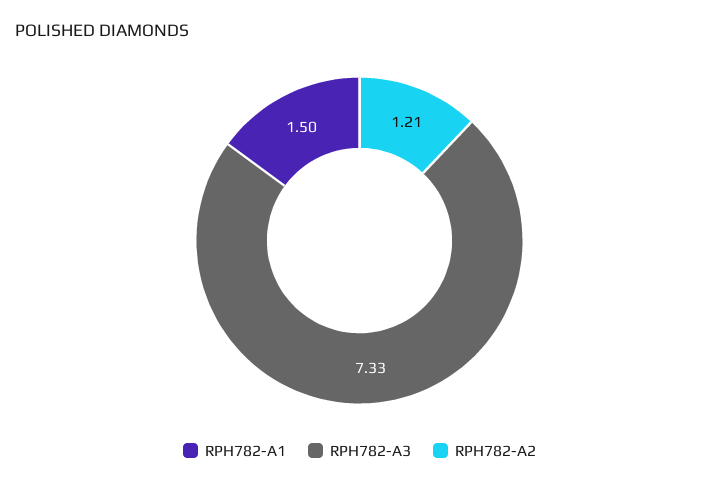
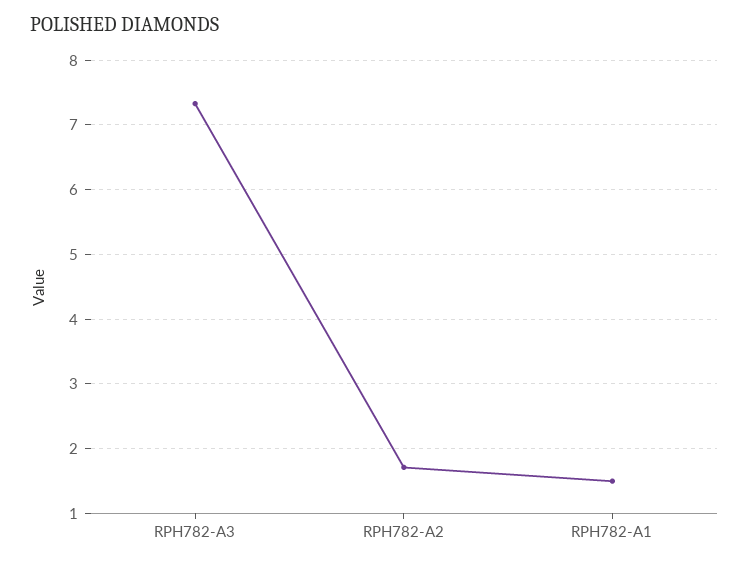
RPH782-A2: 1.21 -> 1.7

